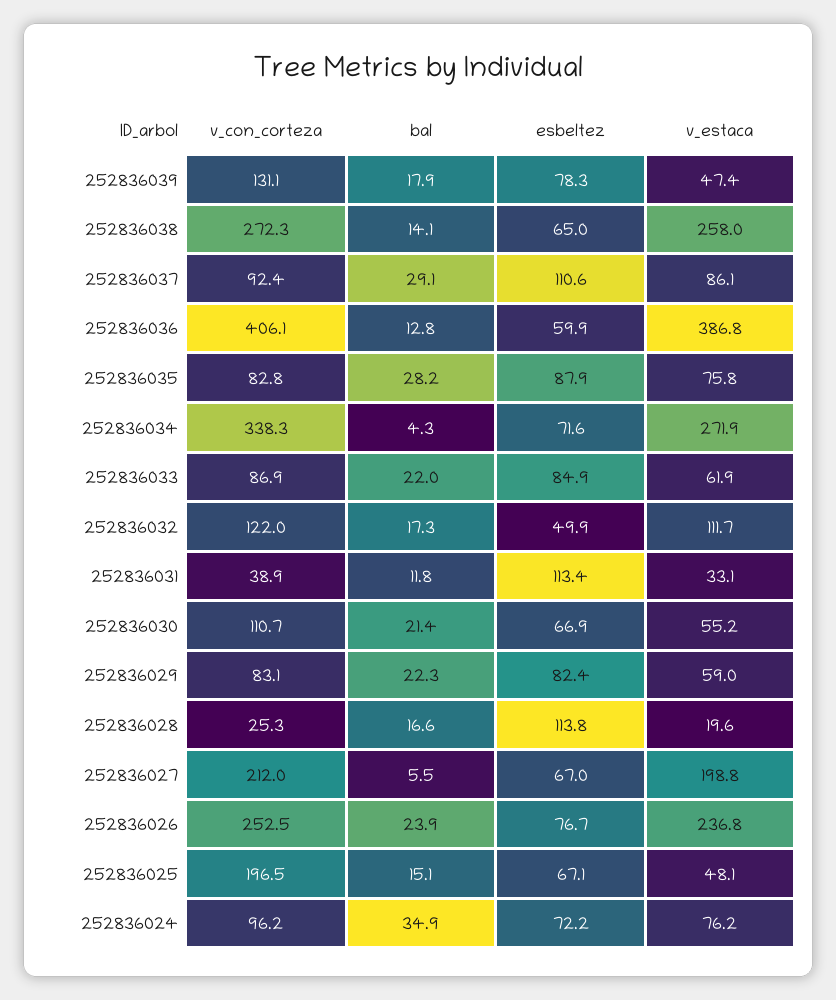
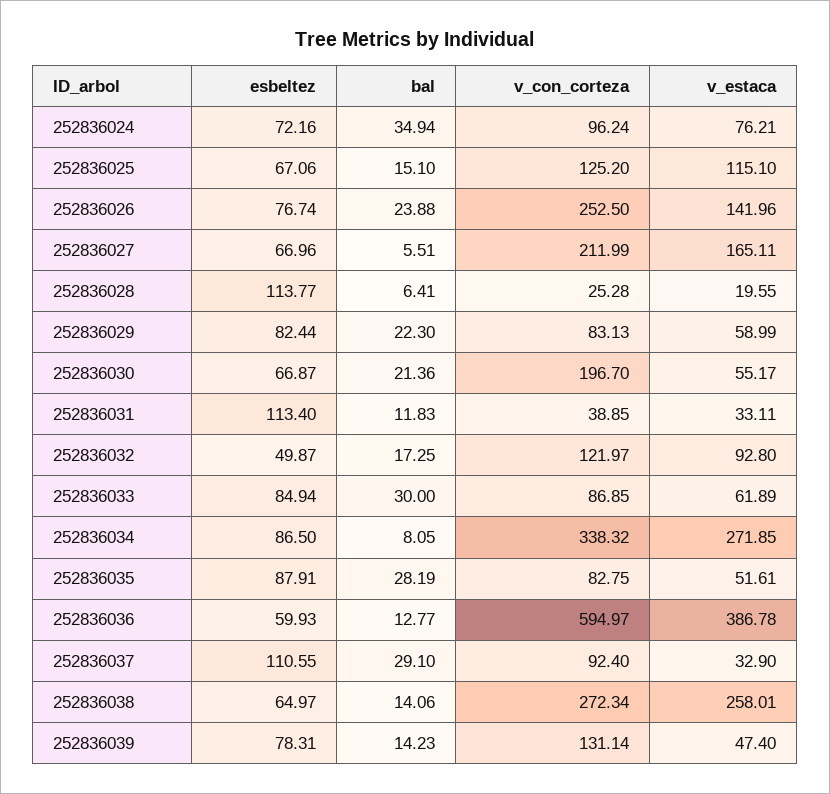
bal, 252836039: 17.9 -> 14.23
v_estaca, 252836037: 86.1 -> 32.9
v_con_corteza, 252836036: 406.1 -> 594.97
v_estaca, 252836035: 75.8 -> 51.61
bal, 252836034: 4.3 -> 8.05
esbeltez, 252836034: 71.6 -> 86.5
bal, 252836033: 22 -> 30
v_estaca, 252836032: 111.7 -> 92.8
v_con_corteza, 252836030: 110.7 -> 196.7
bal, 252836028: 16.6 -> 6.41
v_estaca, 252836027: 198.8 -> 165.11
v_estaca, 252836026: 236.8 -> 141.96
v_con_corteza, 252836025: 196.5 -> 125.2
v_estaca, 252836025: 48.1 -> 115.1

